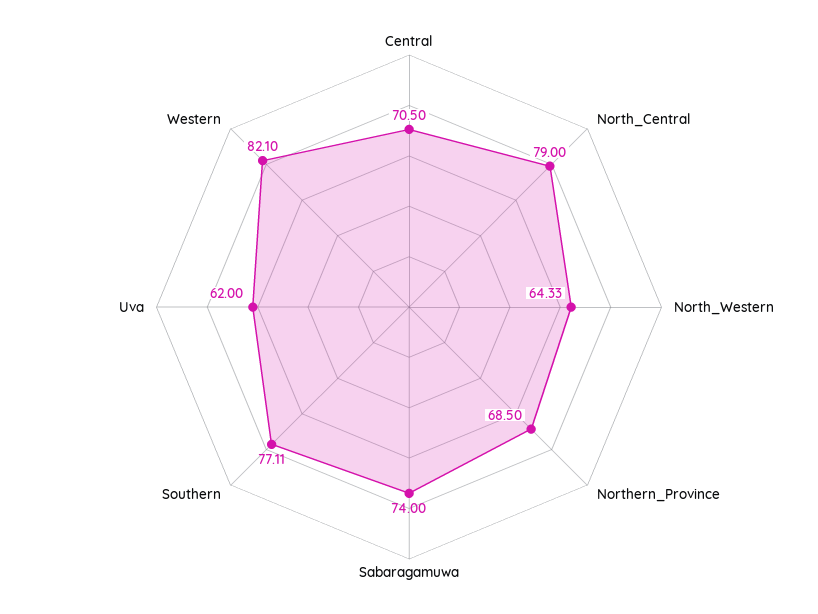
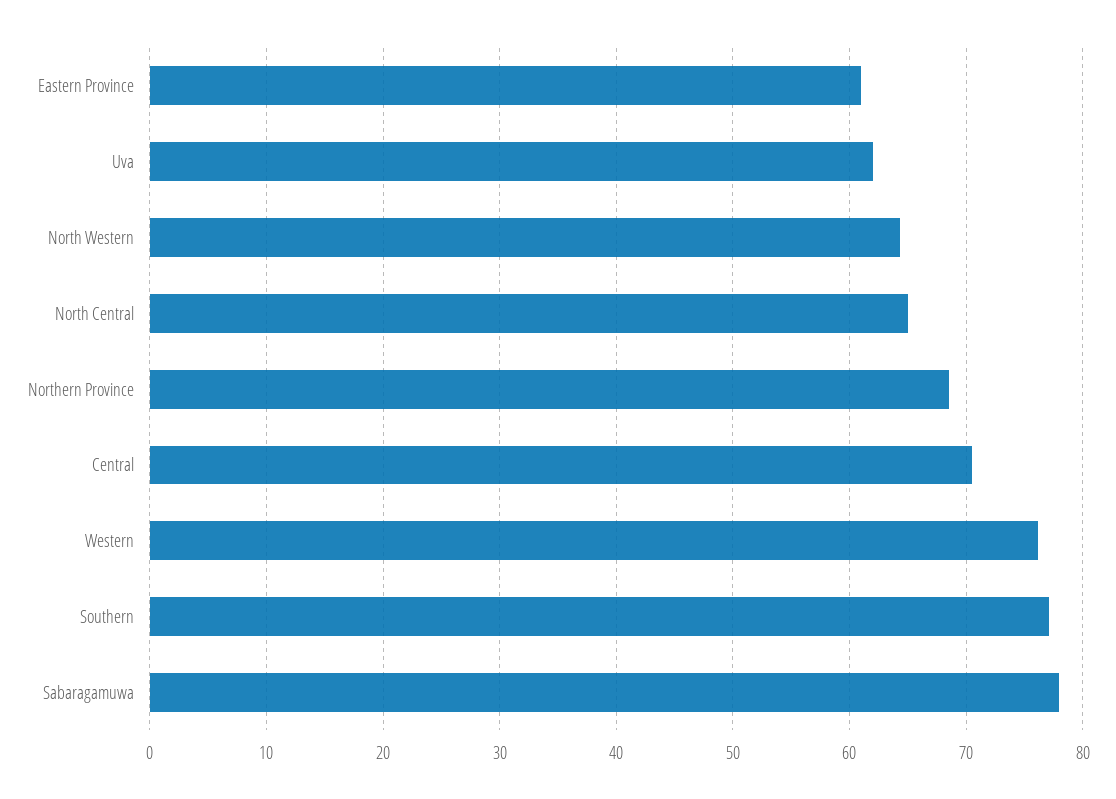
North_Central: 79 -> 65
Sabaragamuwa: 74 -> 78
Western: 82.1 -> 76
Eastern Province: none -> 61

